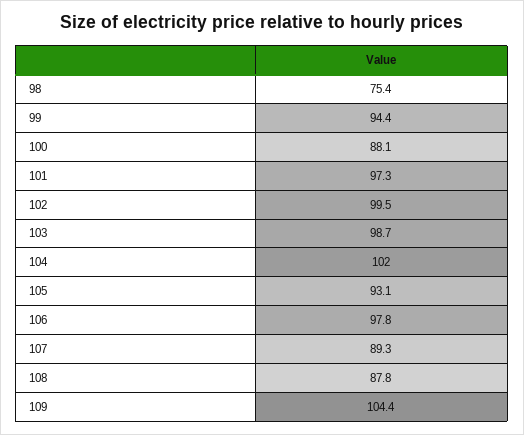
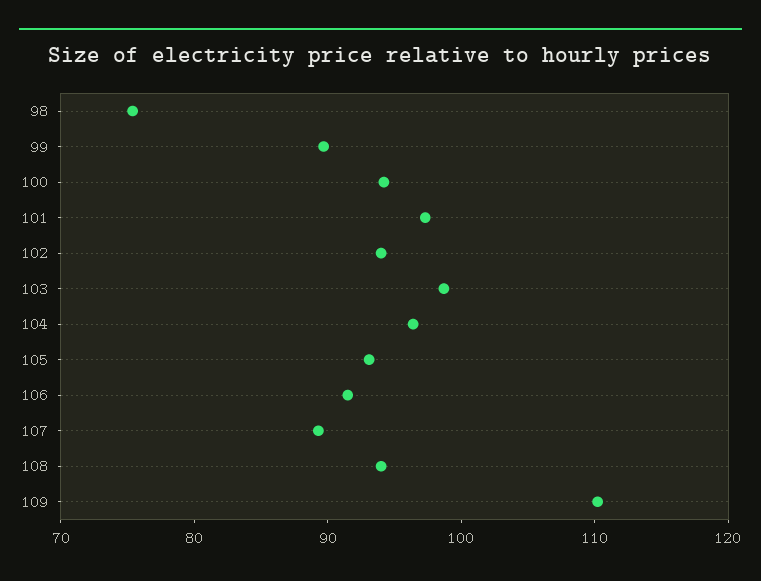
99: 94.4 -> 90
100: 88.1 -> 94
102: 99.5 -> 94
104: 102 -> 96
106: 97.8 -> 92
108: 87.8 -> 94
109: 104.4 -> 110

